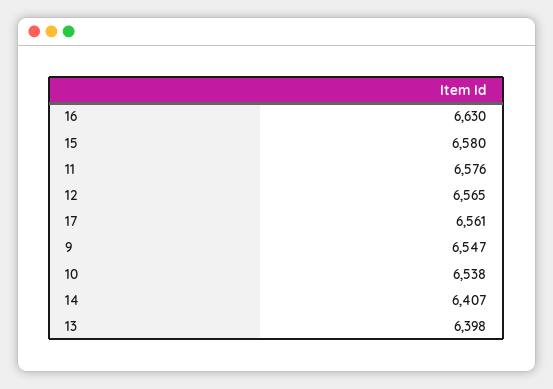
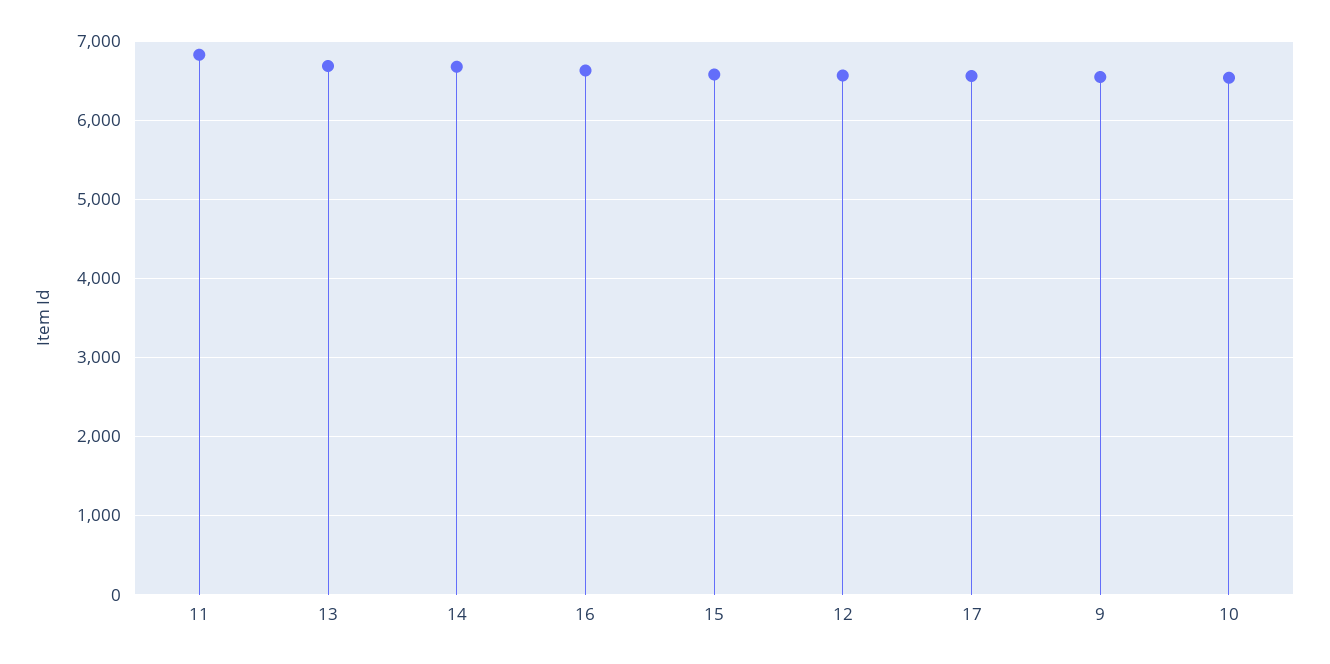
11: 6576 -> 6800
14: 6407 -> 6700
13: 6398 -> 6700

